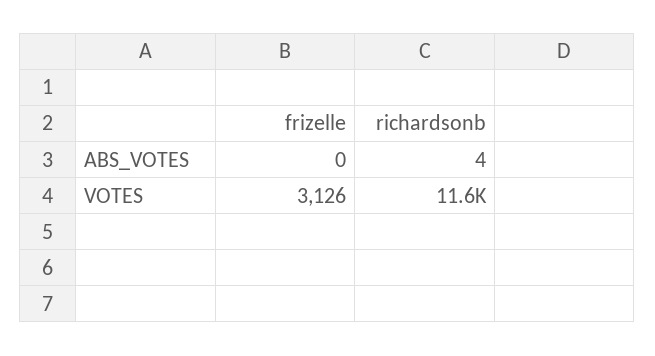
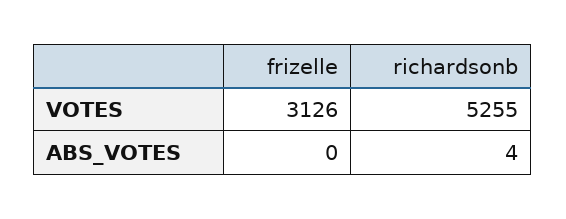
richardsonb, VOTES: 11600 -> 5255

